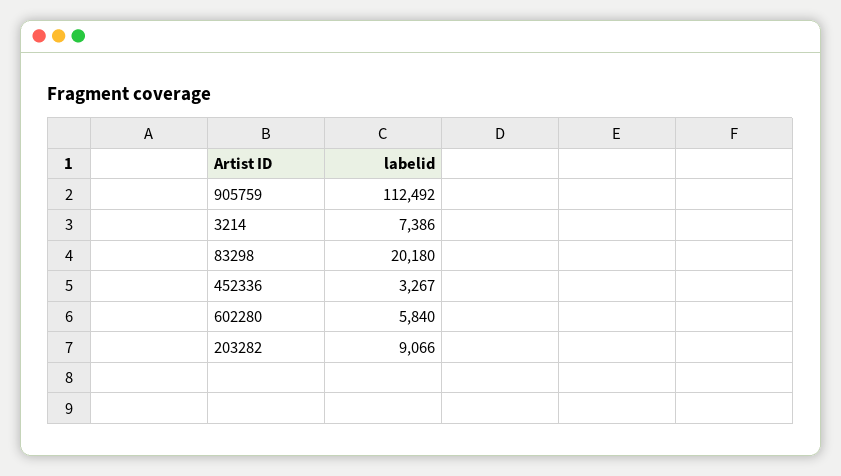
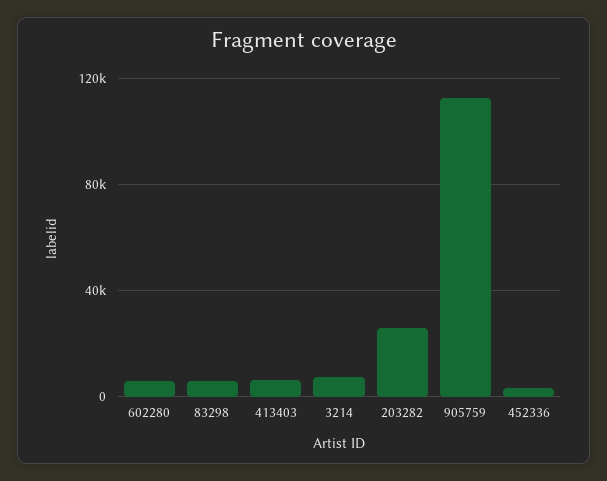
83298: 20180 -> 5000
203282: 9066 -> 25000
413403: none -> 5000

